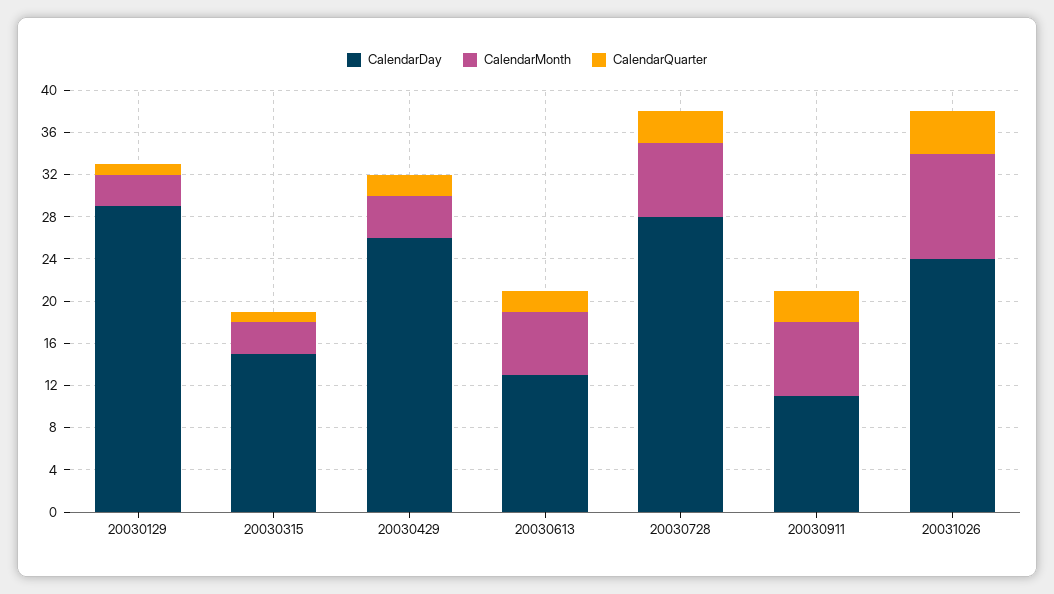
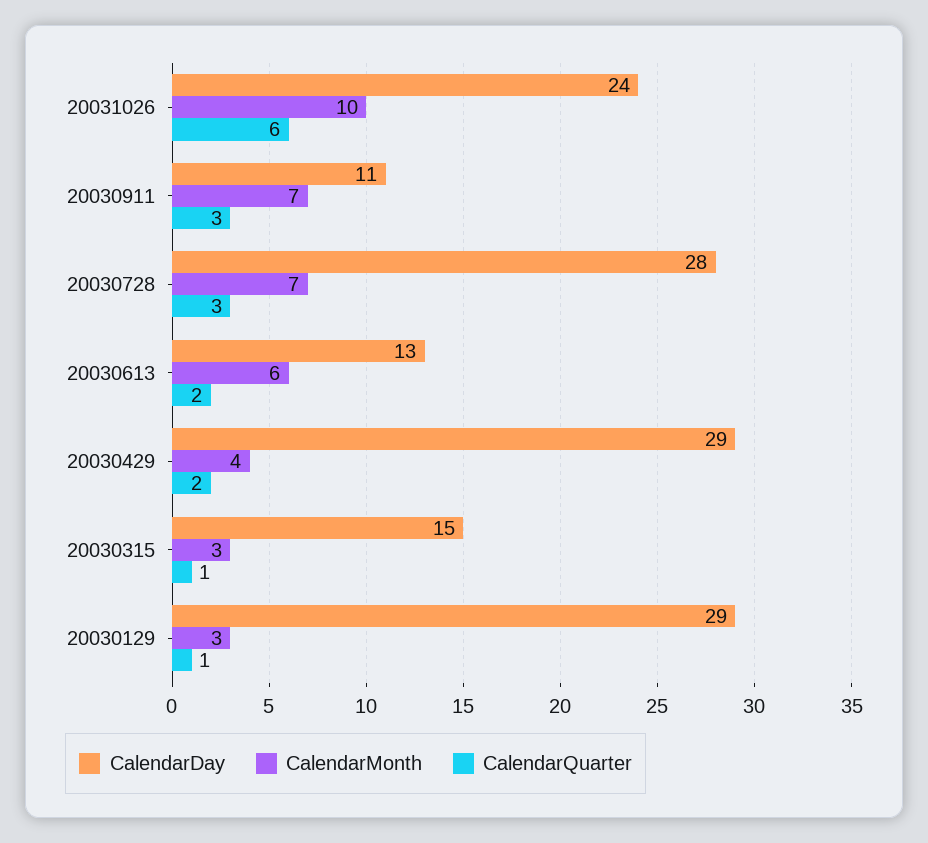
CalendarDay, 20030429: 26 -> 29
CalendarQuarter, 20031026: 4 -> 6

